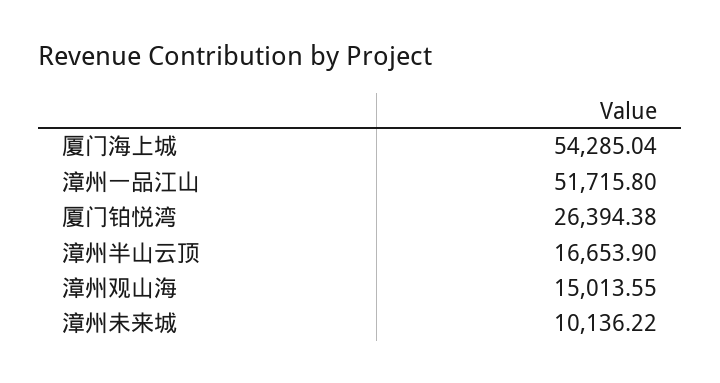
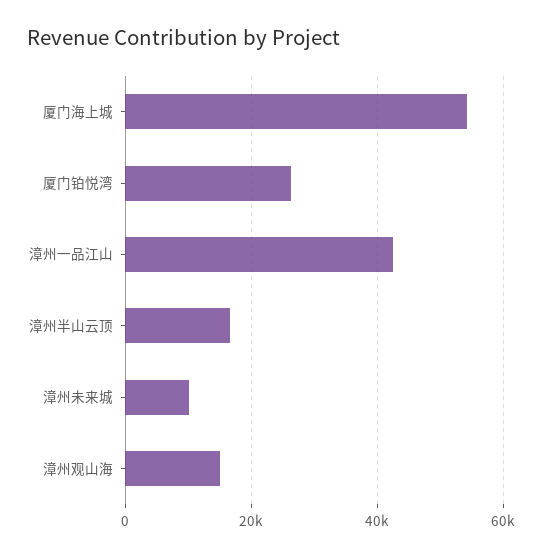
漳州一品江山: 51715.8 -> 42000

